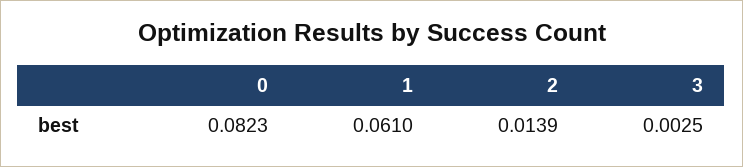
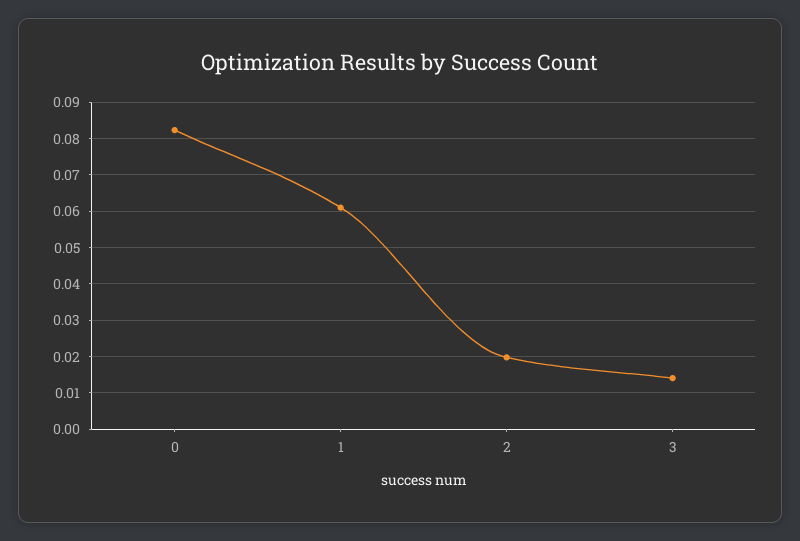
2: 0.0139 -> 0.02
3: 0.0025 -> 0.014

